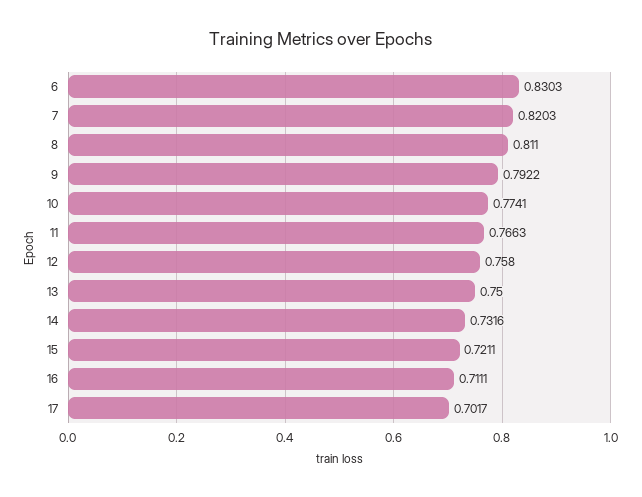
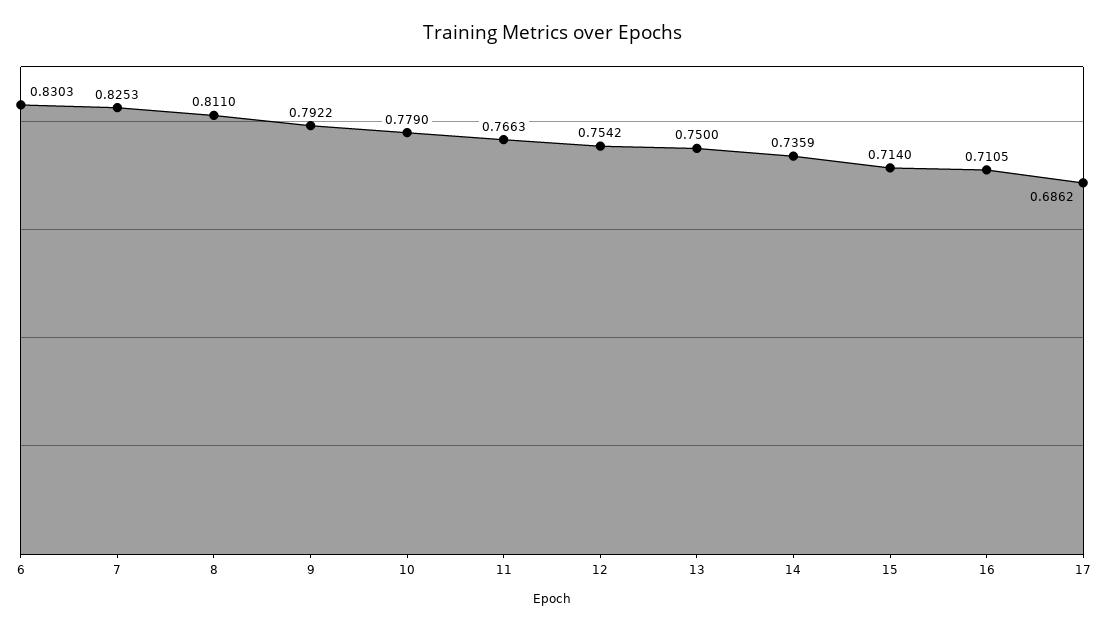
7: 0.8203 -> 0.8253
10: 0.7741 -> 0.779
12: 0.758 -> 0.7542
14: 0.7316 -> 0.7359
15: 0.7211 -> 0.714
16: 0.7111 -> 0.7105
17: 0.7017 -> 0.6862

